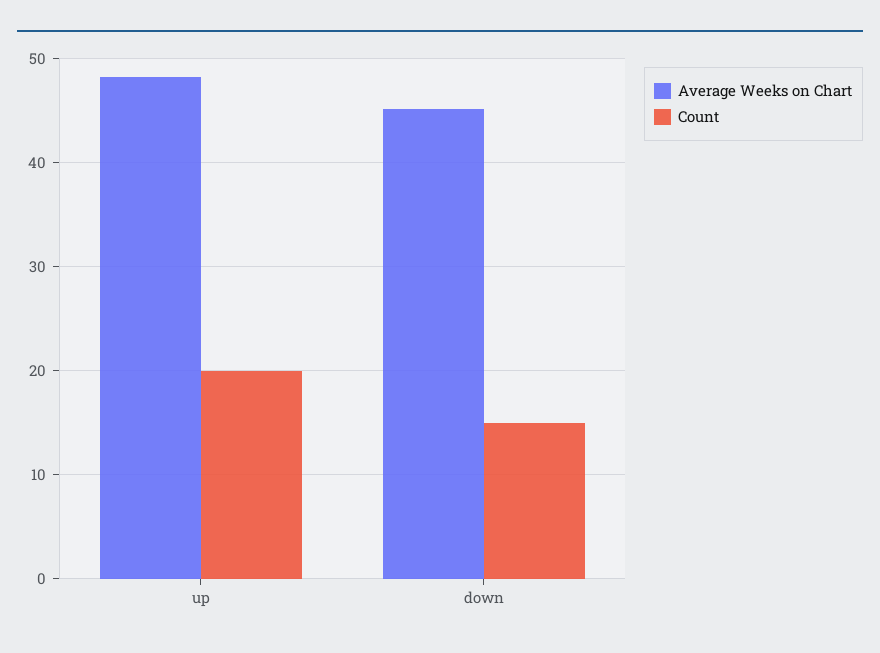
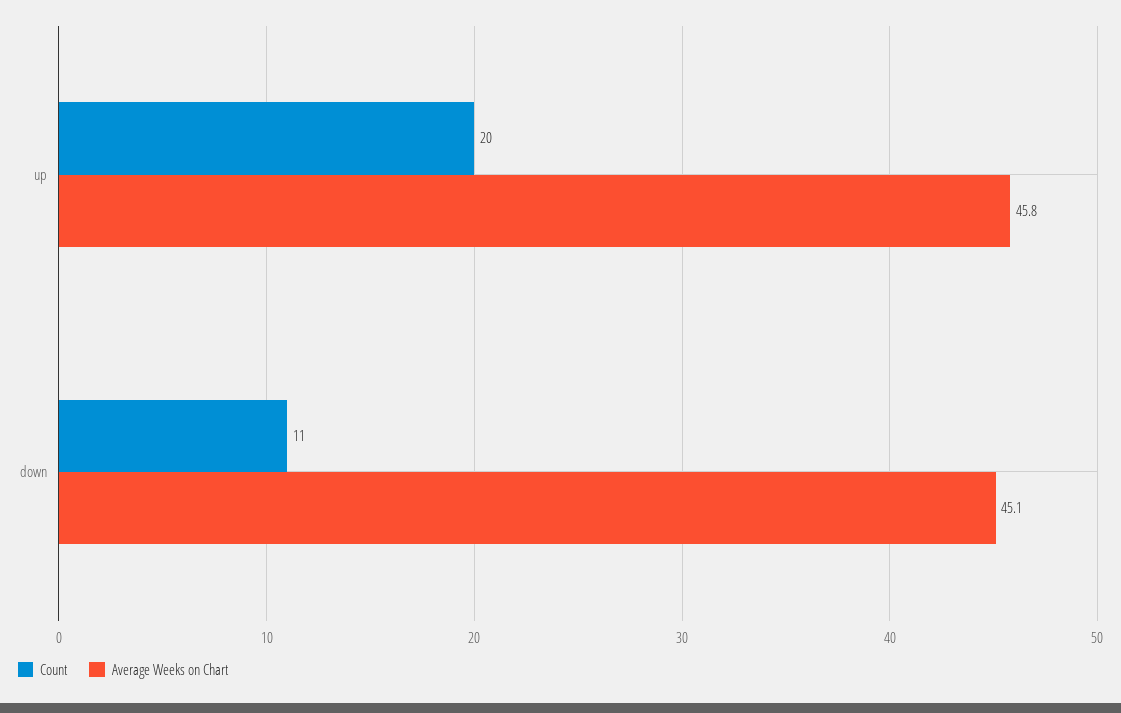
Average Weeks on Chart, up: 48 -> 45.8
Count, down: 15 -> 11

